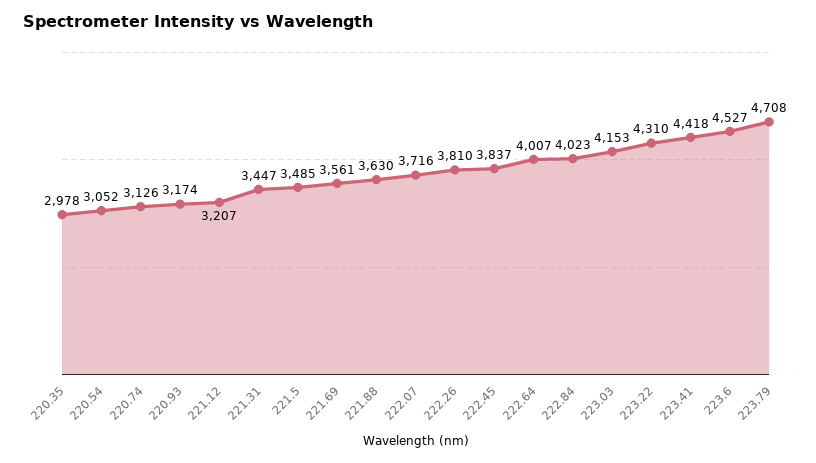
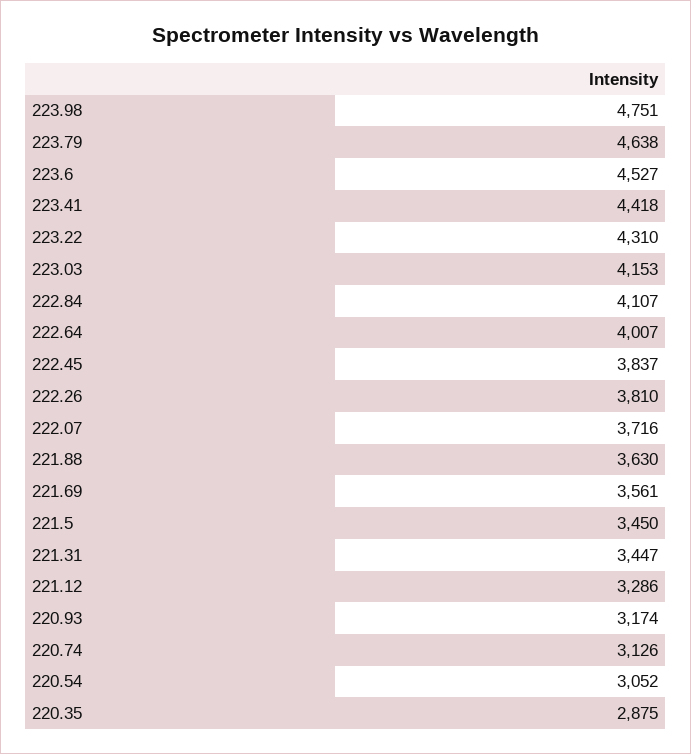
220.35: 2978 -> 2875
221.12: 3207 -> 3286
221.5: 3485 -> 3450
222.84: 4023 -> 4107
223.79: 4708 -> 4638
223.98: none -> 4751

